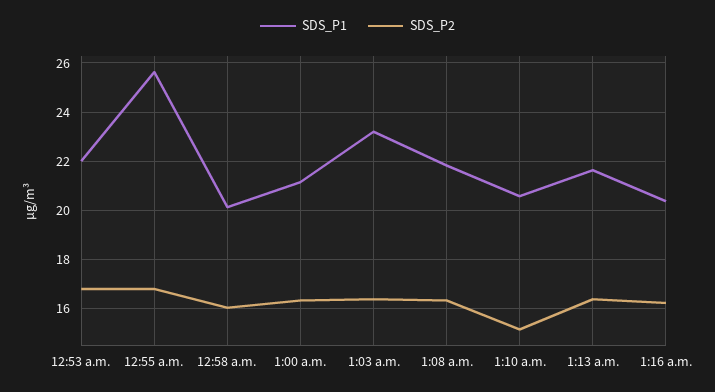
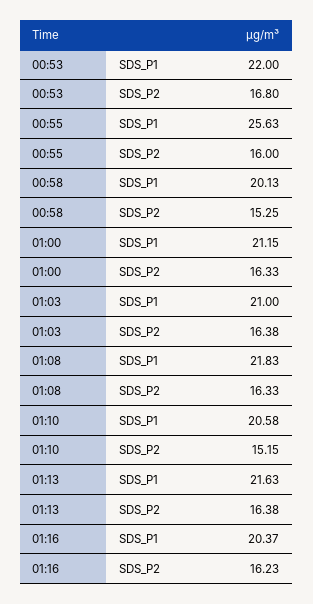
SDS_P2, 12:55 a.m.: 16.75 -> 16
SDS_P2, 12:58 a.m.: 16 -> 15.25
SDS_P1, 1:03 a.m.: 23.25 -> 21

